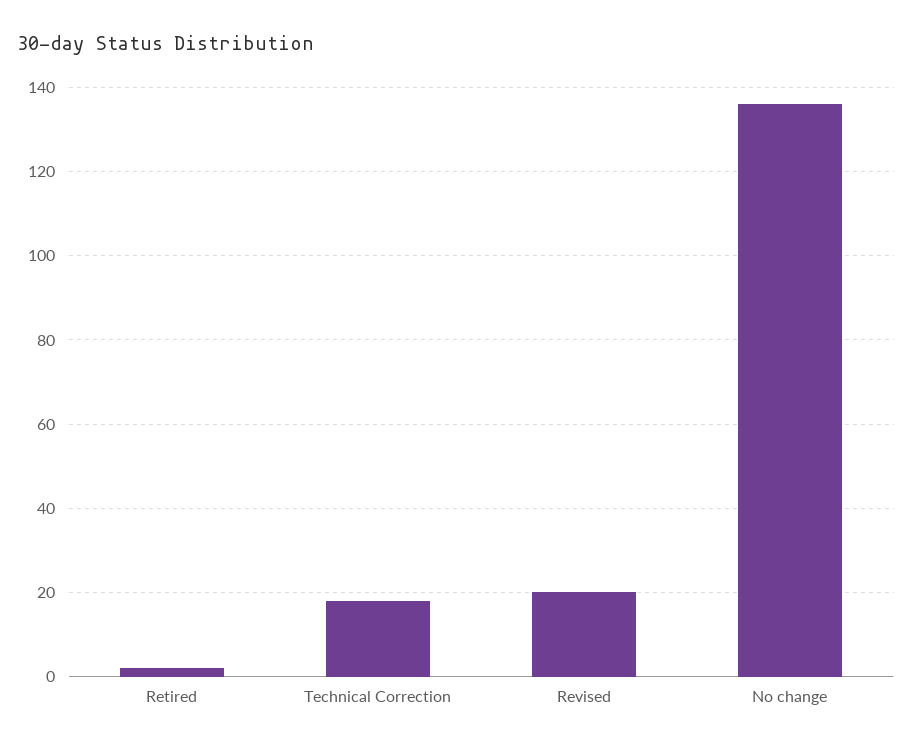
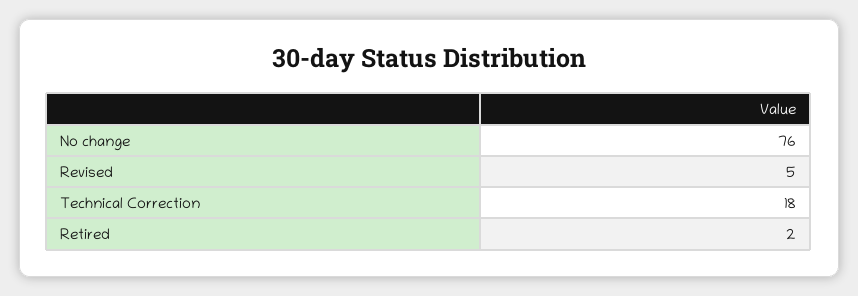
Revised: 20 -> 5
No change: 135 -> 76

